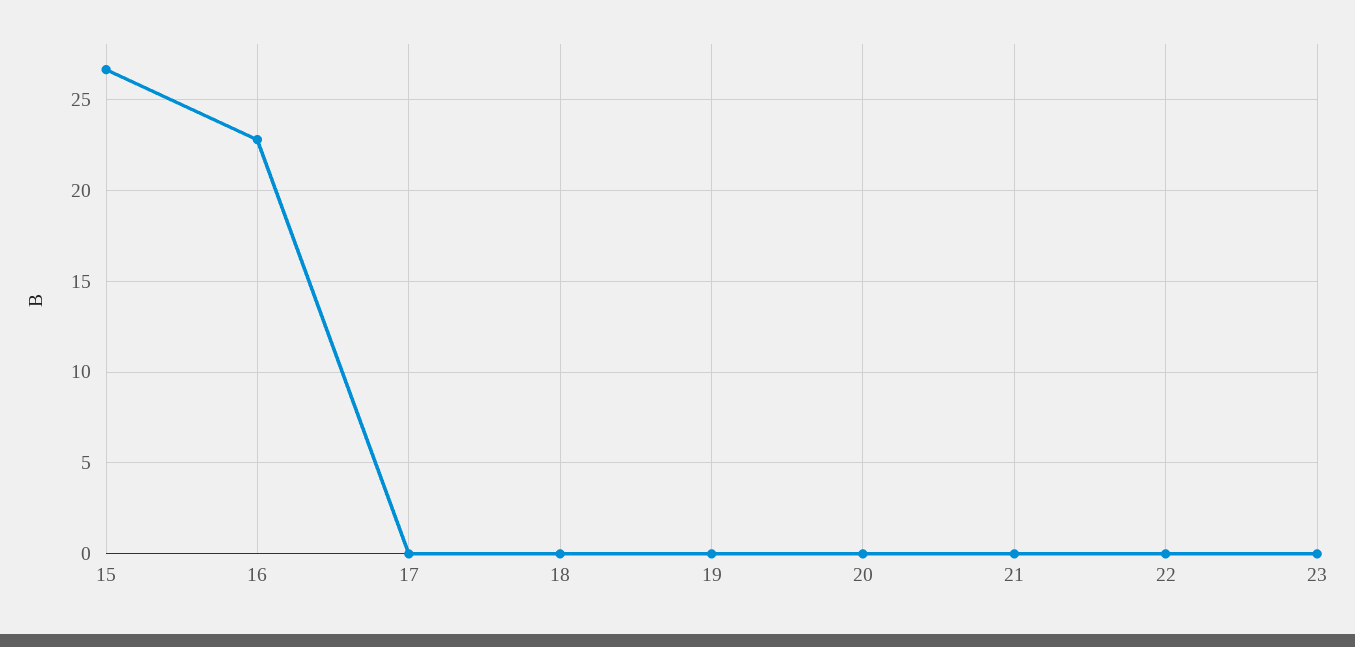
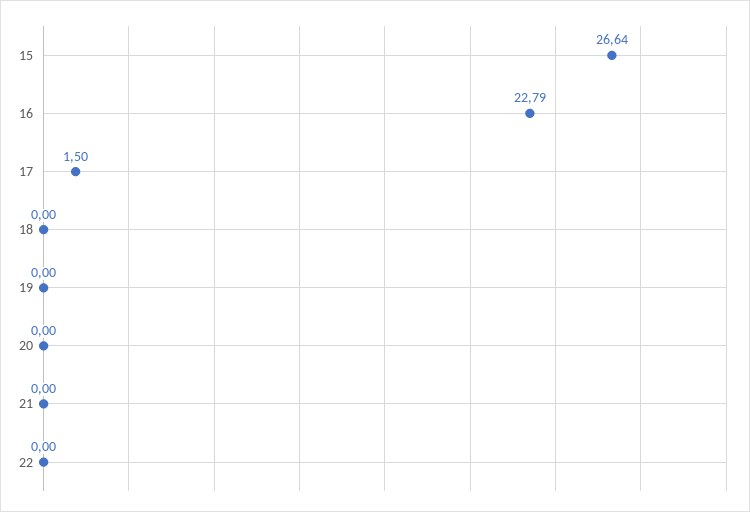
17: 0 -> 1.5
23: 0 -> none

